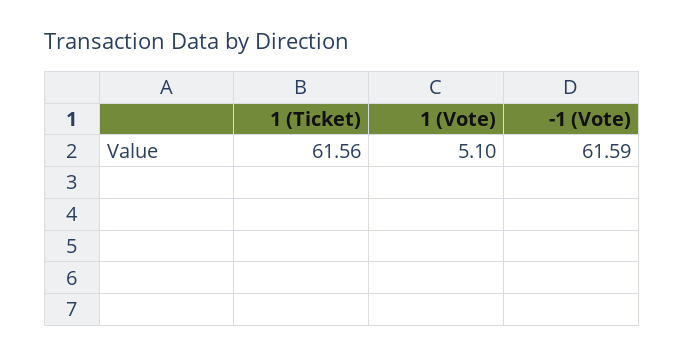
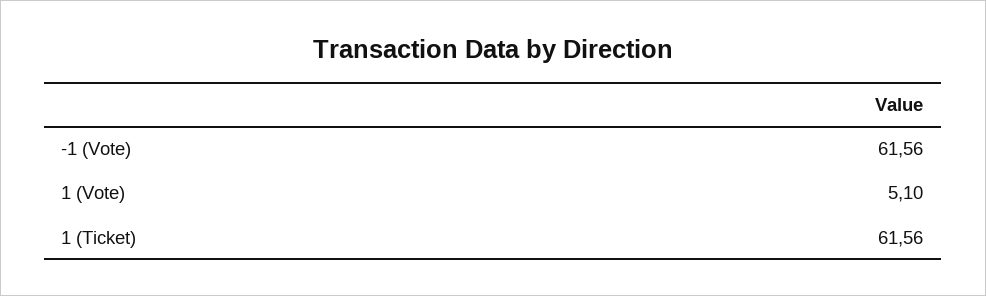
-1 (Vote): 61.59 -> 61.56

